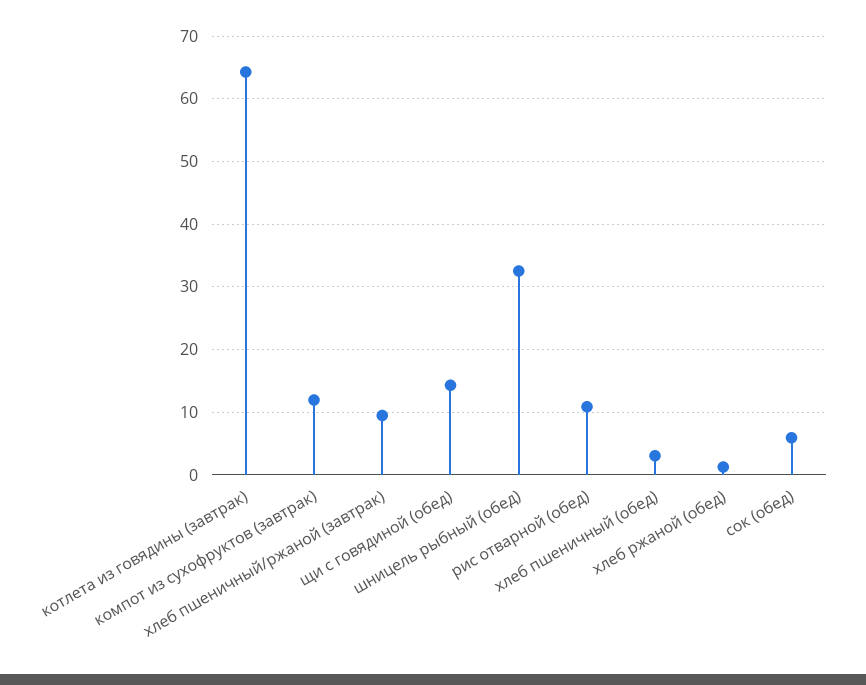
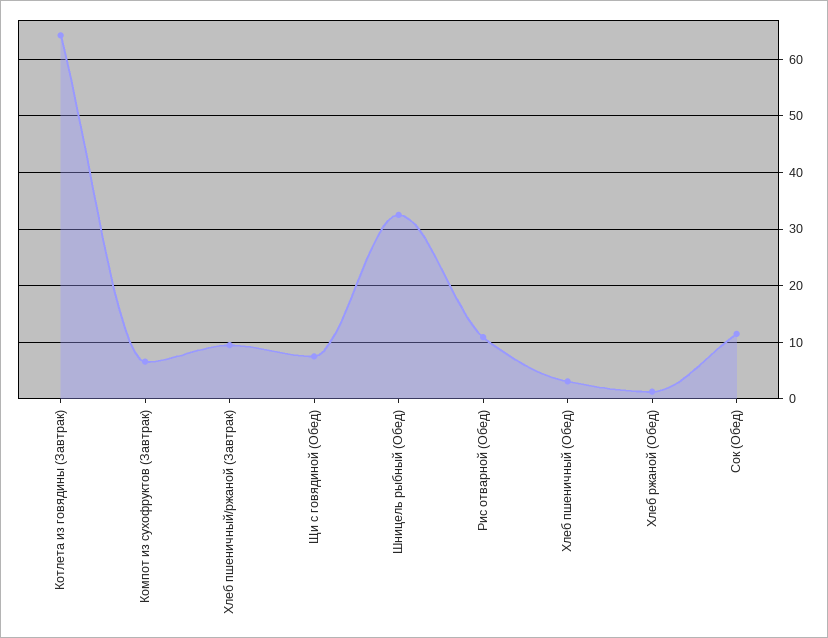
компот из сухофруктов (завтрак): 12 -> 6
щи с говядиной (обед): 14 -> 8
сок (обед): 6 -> 12

